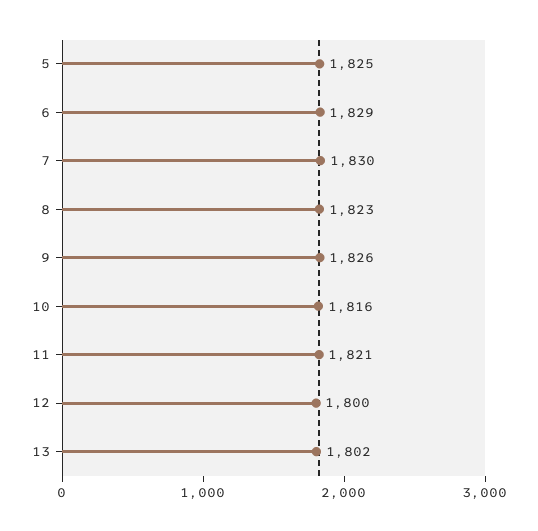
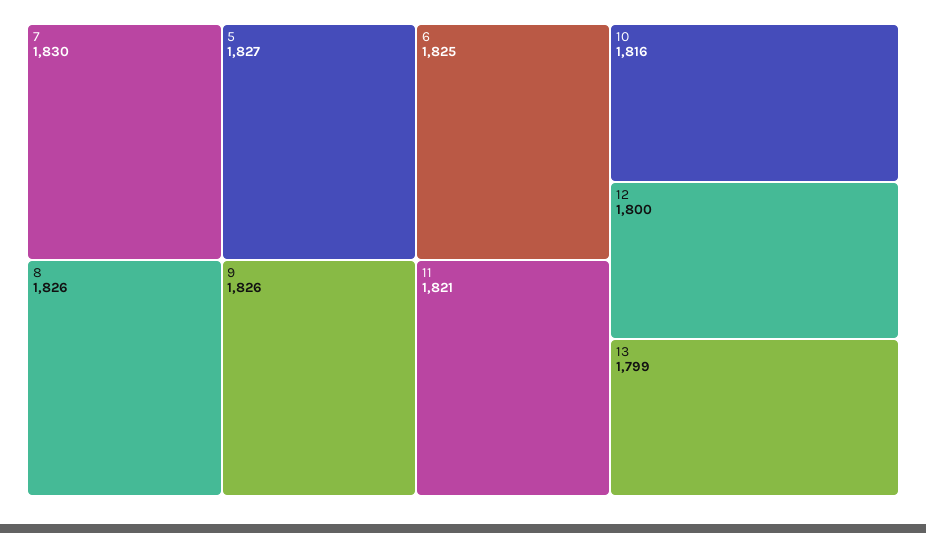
5: 1825 -> 1827
6: 1829 -> 1825
8: 1823 -> 1826
13: 1802 -> 1799

